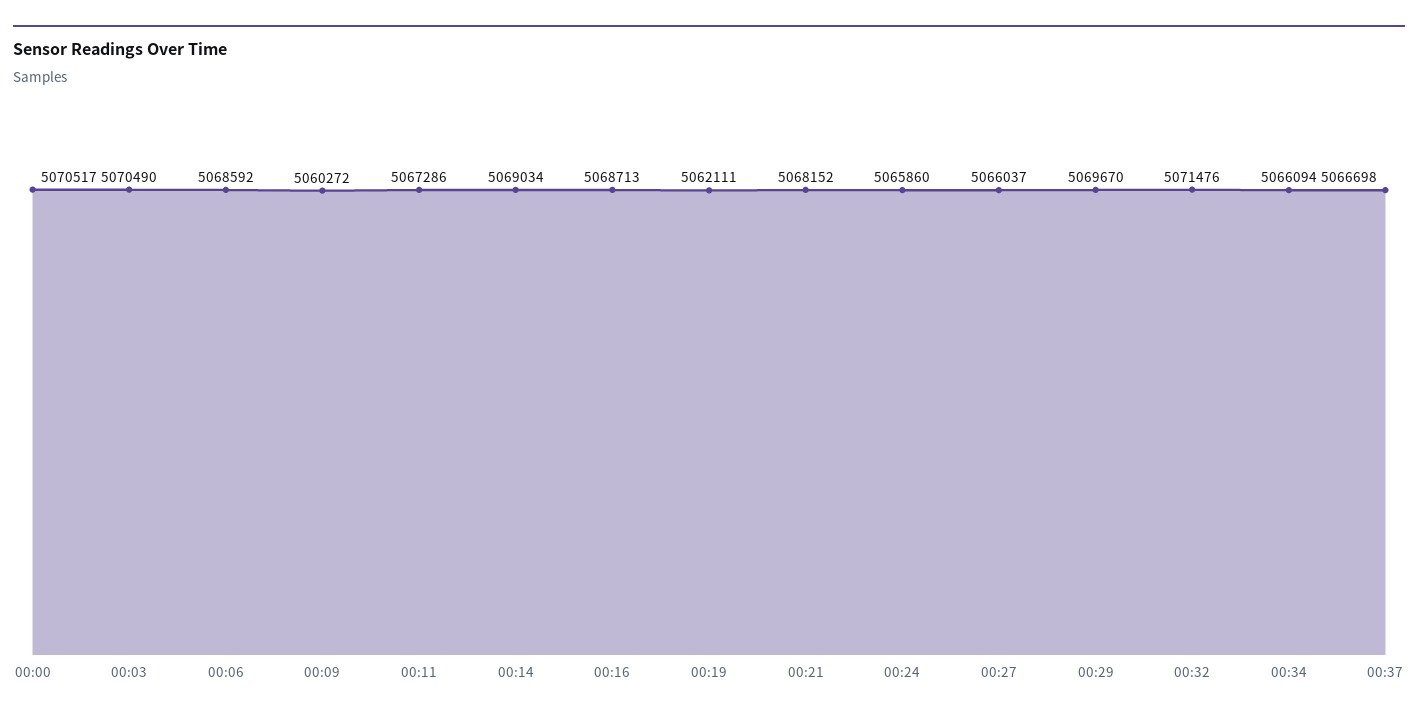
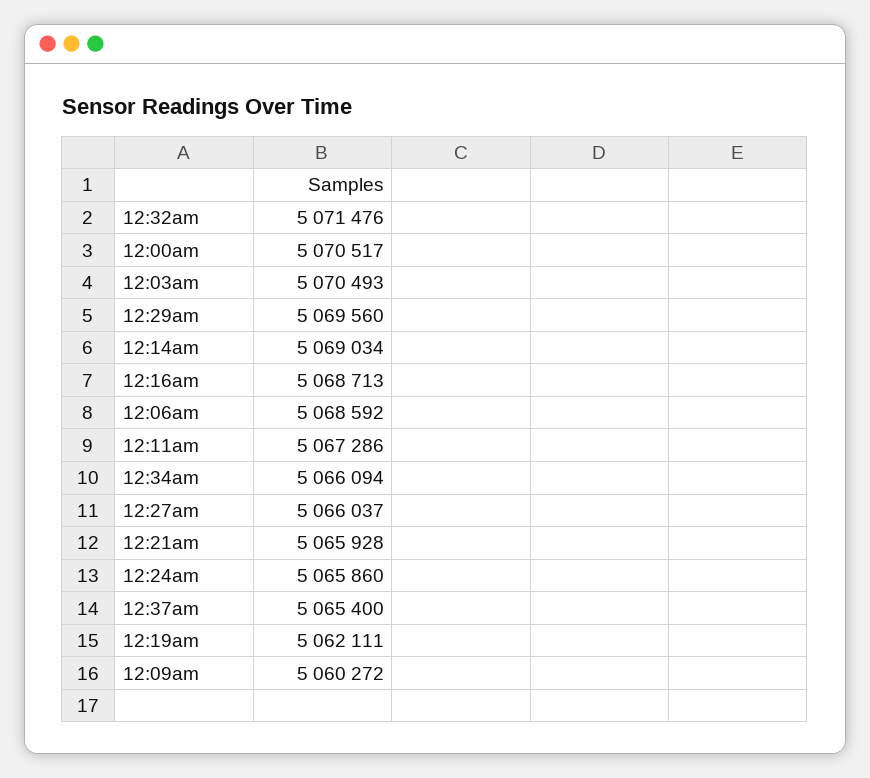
00:03: 5070490 -> 5070493
00:21: 5068152 -> 5065928
00:29: 5069670 -> 5069560
00:37: 5066698 -> 5065400

